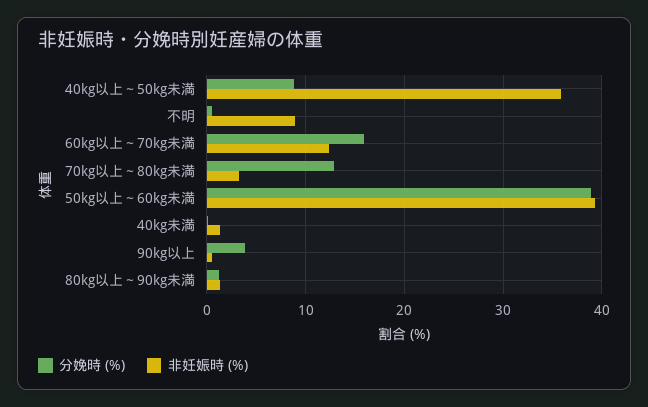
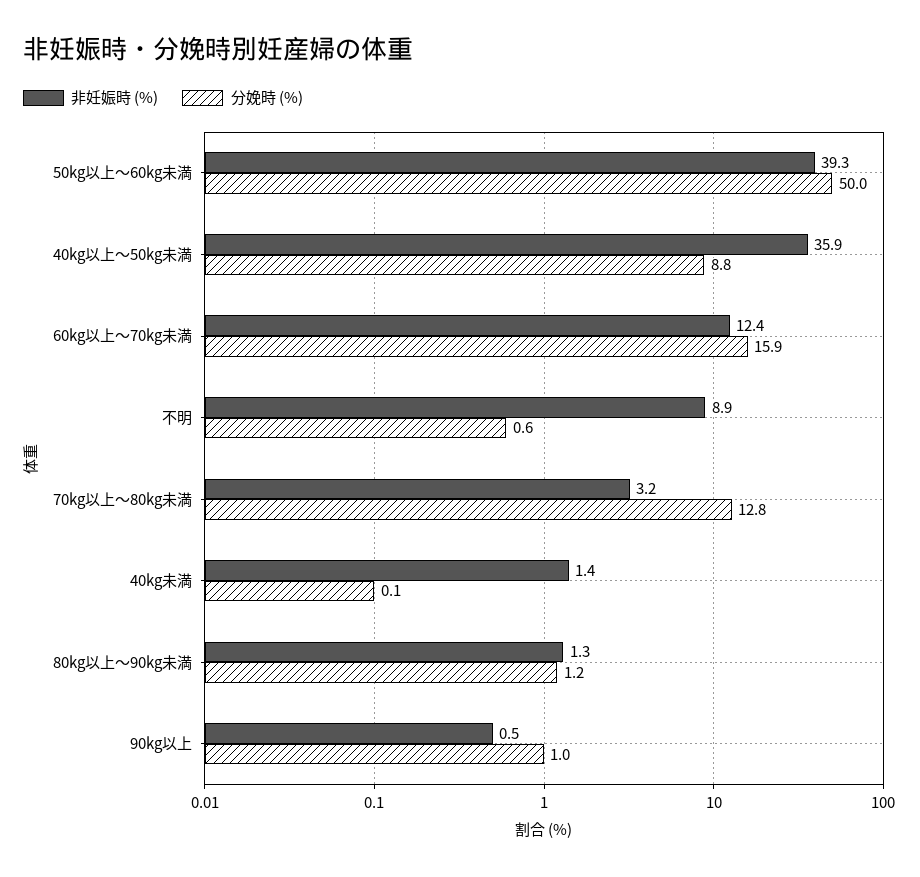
分娩時 (%), 50kg以上～60kg未満: 39 -> 50
分娩時 (%), 90kg以上: 4 -> 1

